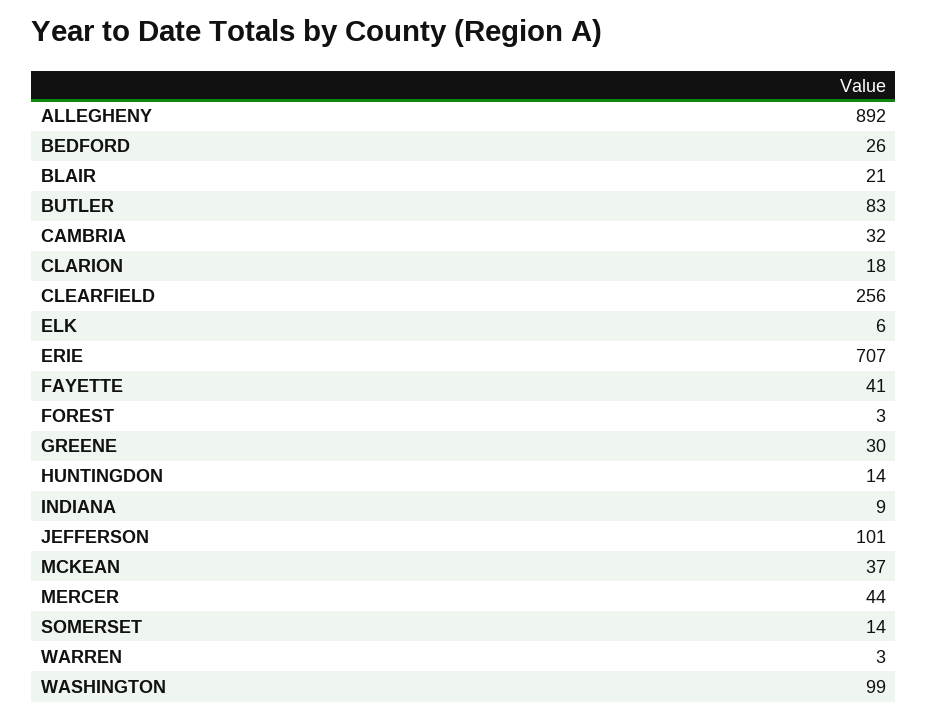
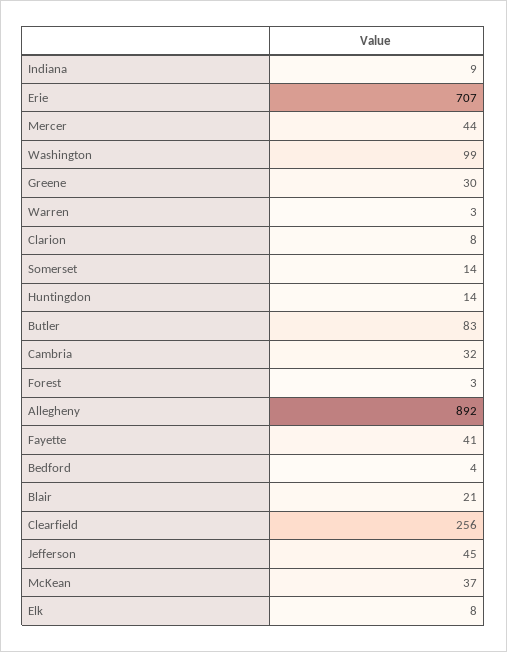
BEDFORD: 26 -> 4
CLARION: 18 -> 8
ELK: 6 -> 8
JEFFERSON: 101 -> 45

